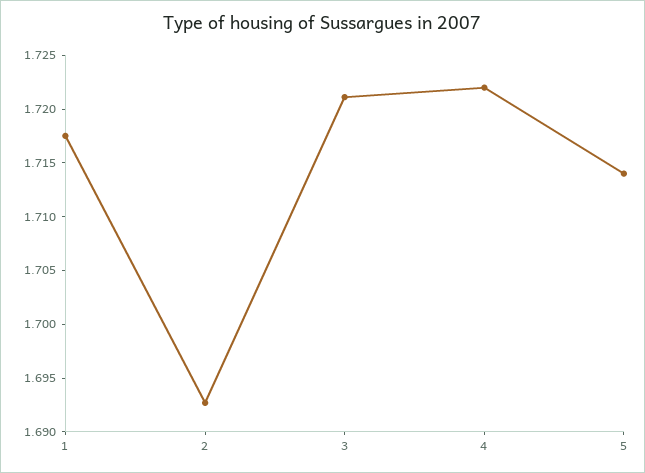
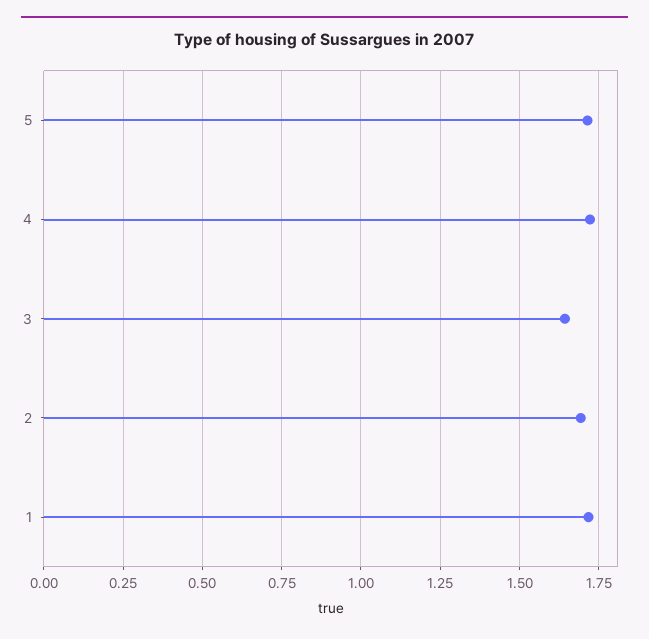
3: 1.721 -> 1.65

